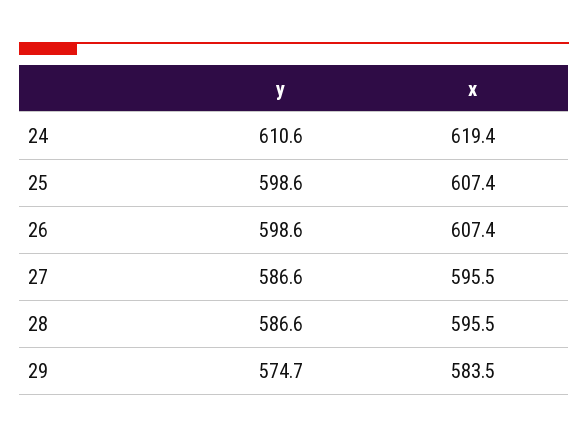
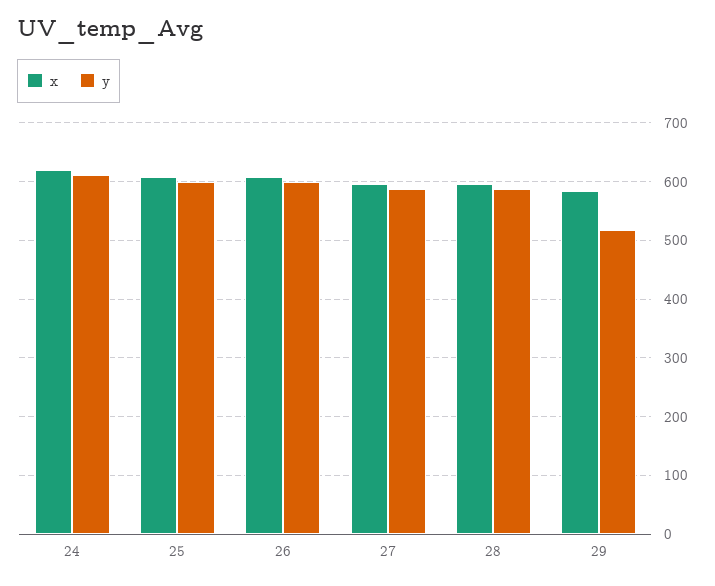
y, 29: 574.7 -> 520

